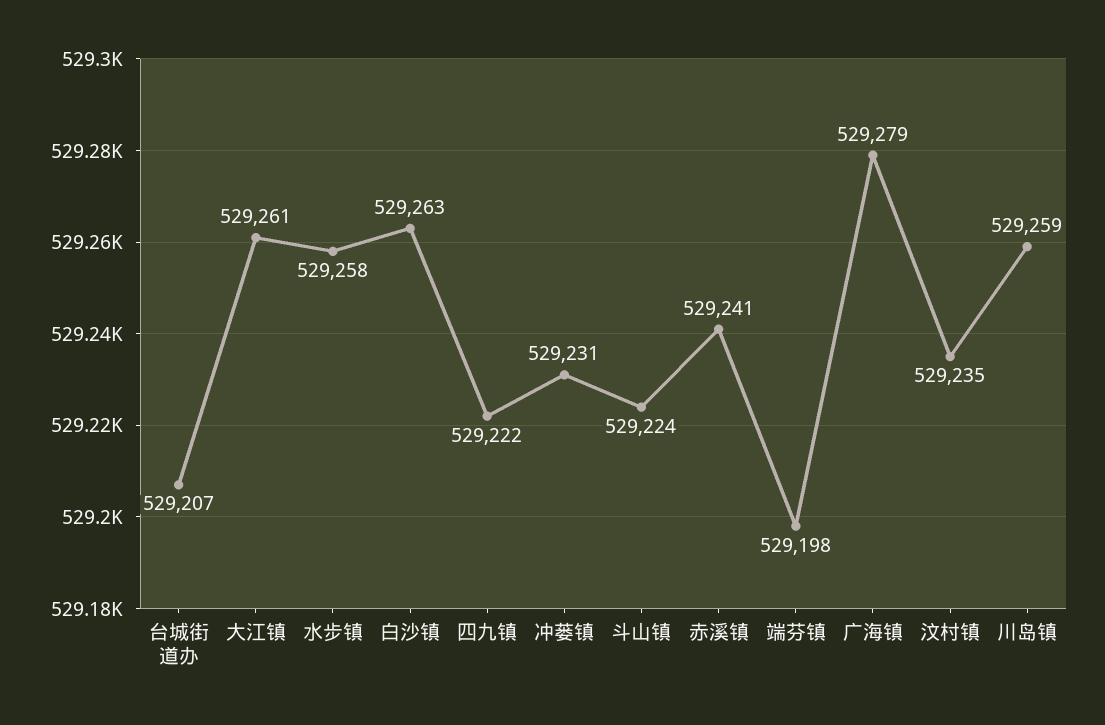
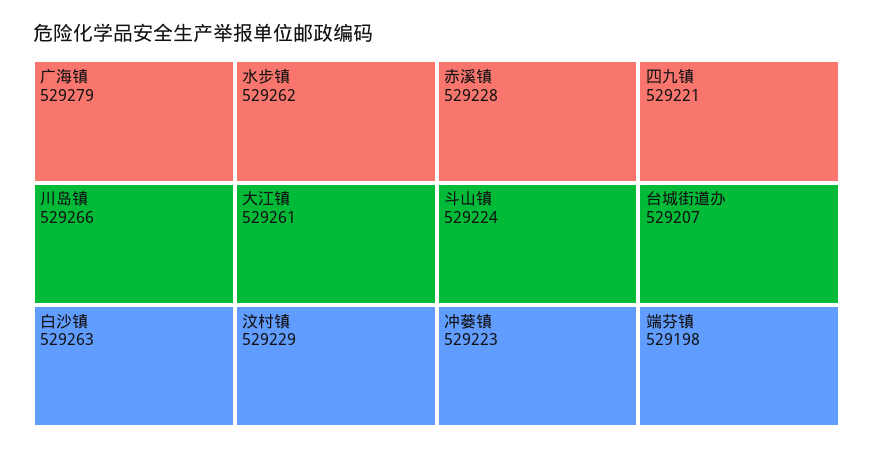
水步镇: 529258 -> 529262
四九镇: 529222 -> 529221
冲蒌镇: 529231 -> 529223
赤溪镇: 529241 -> 529228
汶村镇: 529235 -> 529229
川岛镇: 529259 -> 529266

